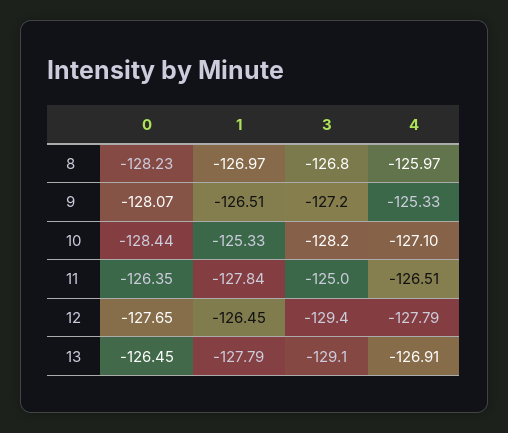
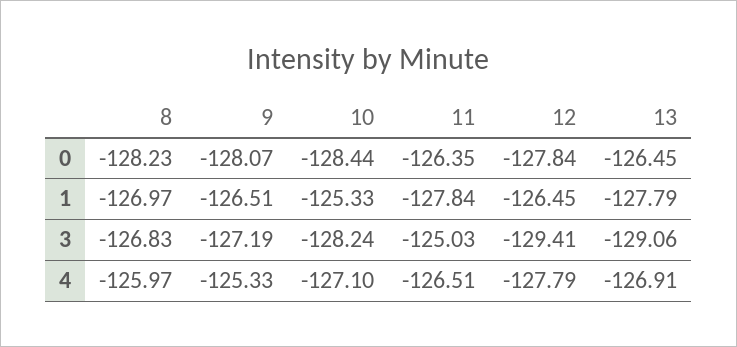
0, 12: -127.65 -> -127.84

